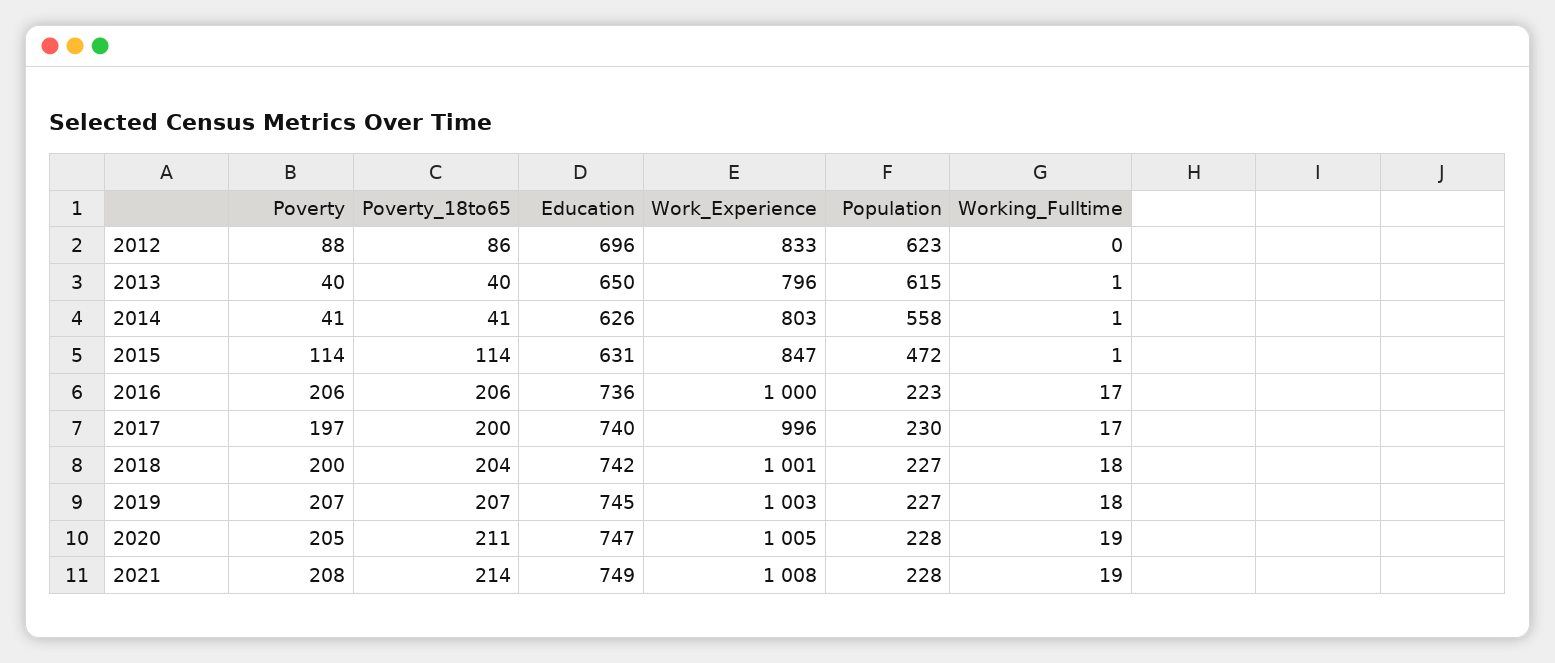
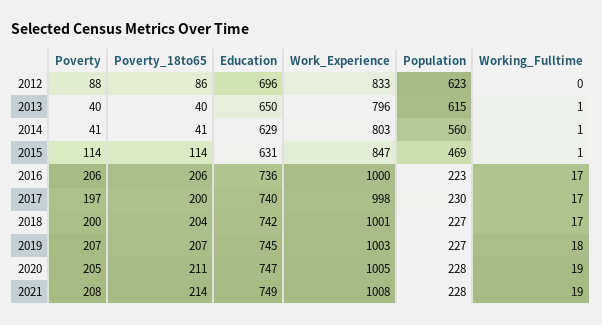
Education, 2014: 626 -> 629
Population, 2014: 558 -> 560
Population, 2015: 472 -> 469
Work_Experience, 2017: 996 -> 998
Working_Fulltime, 2018: 18 -> 17

